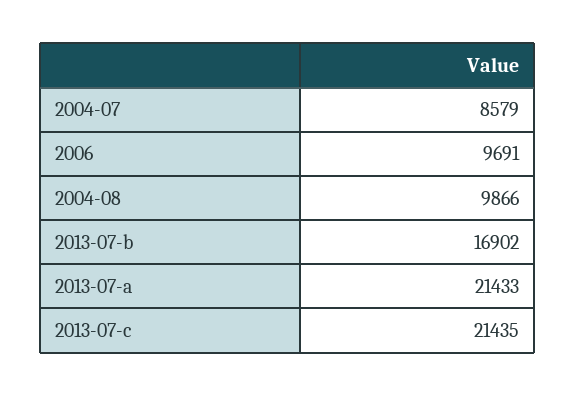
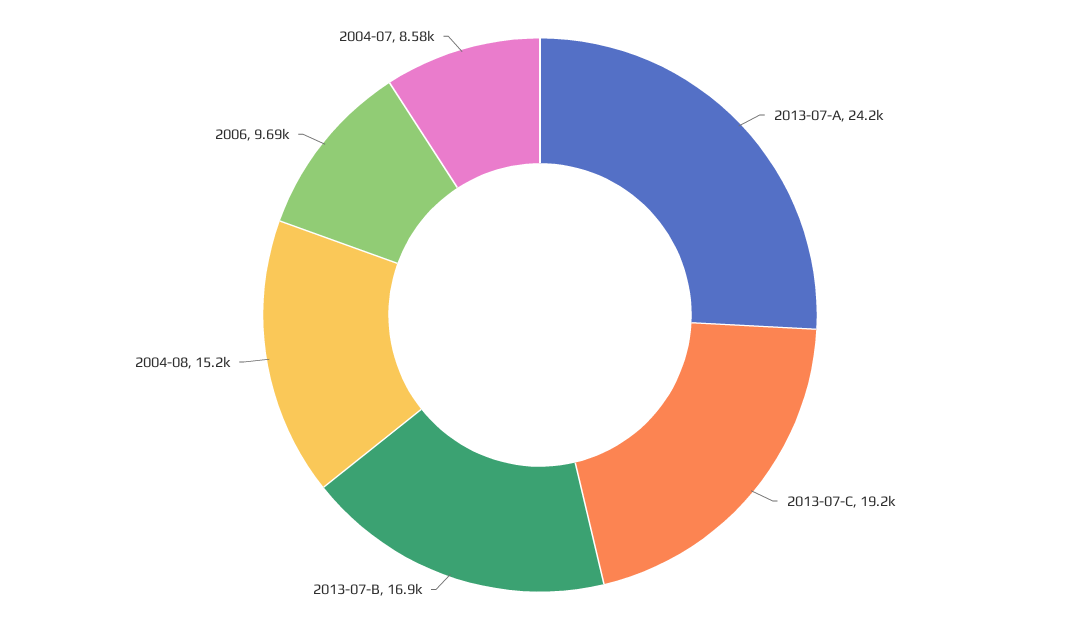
2004-08: 9866 -> 15200
2013-07-a: 21433 -> 24200
2013-07-c: 21435 -> 19200

